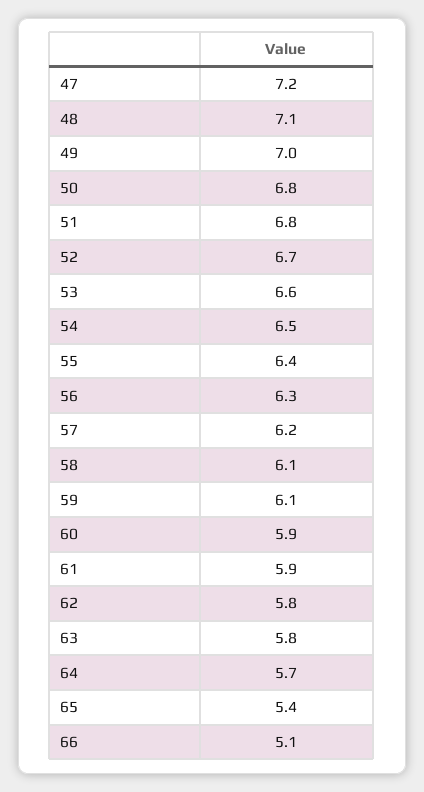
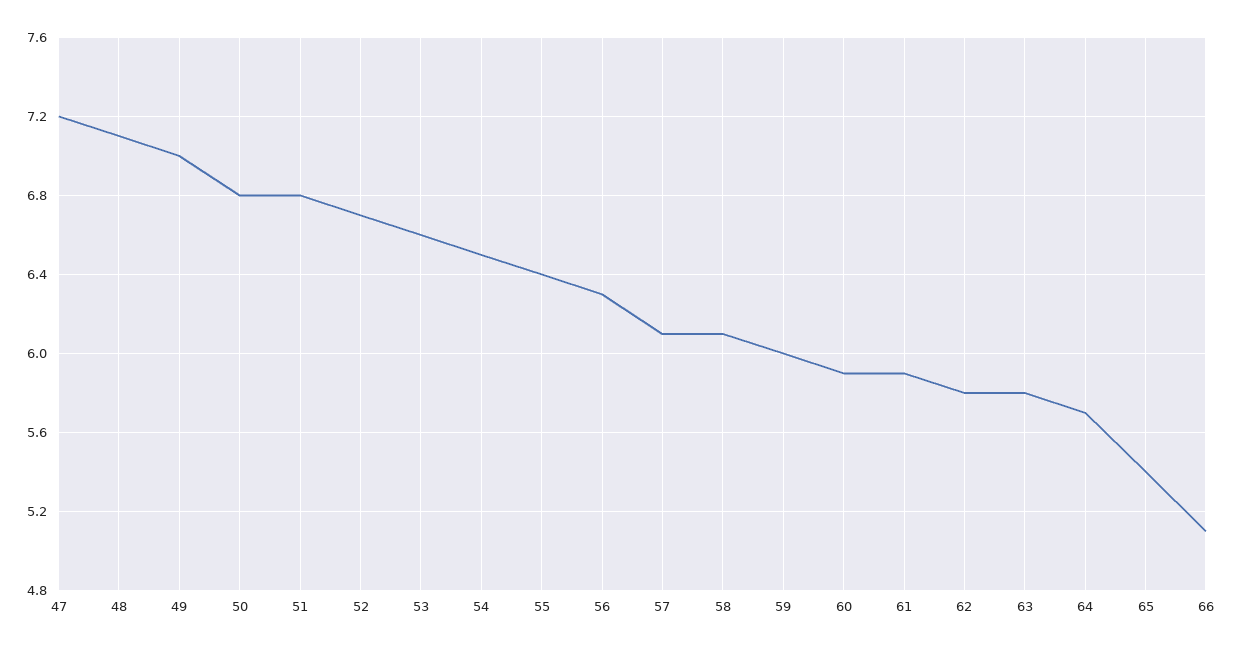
57: 6.2 -> 6.1
59: 6.1 -> 6

